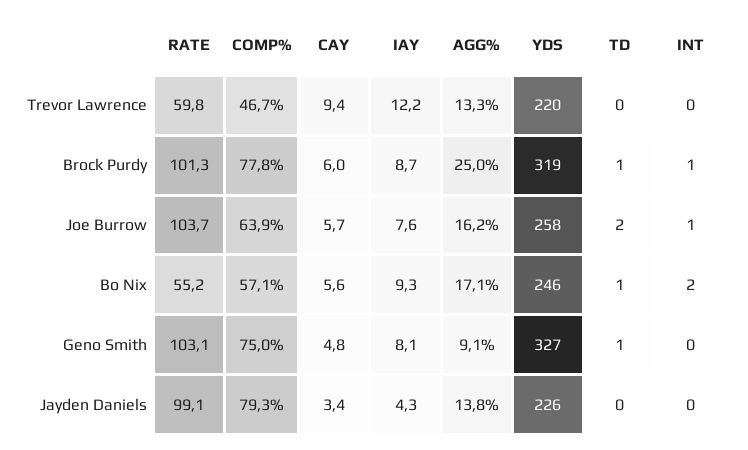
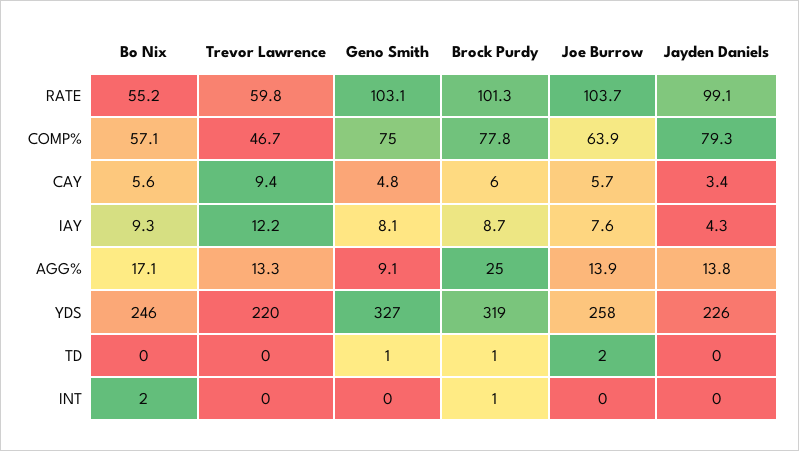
AGG%, Joe Burrow: 16.2 -> 13.9
INT, Joe Burrow: 1 -> 0
TD, Bo Nix: 1 -> 0

